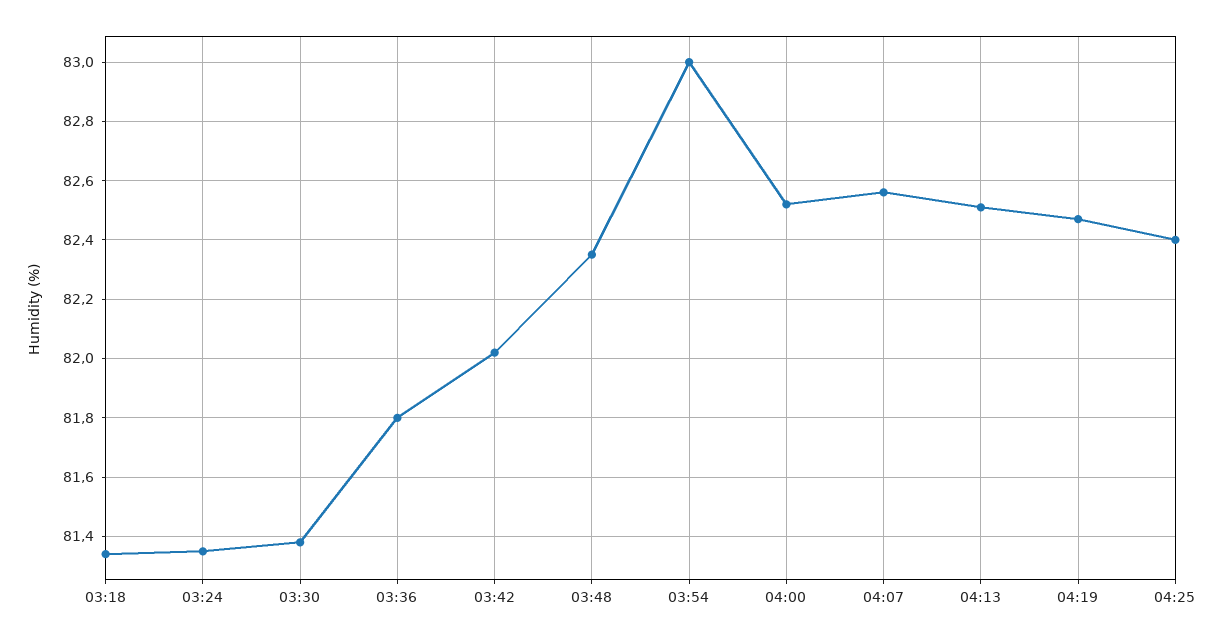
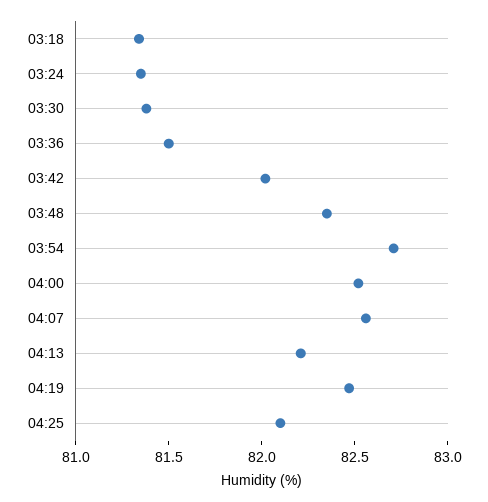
03:36: 81.8 -> 81.5
03:54: 83 -> 82.7
04:13: 82.5 -> 82.2
04:25: 82.4 -> 82.1

